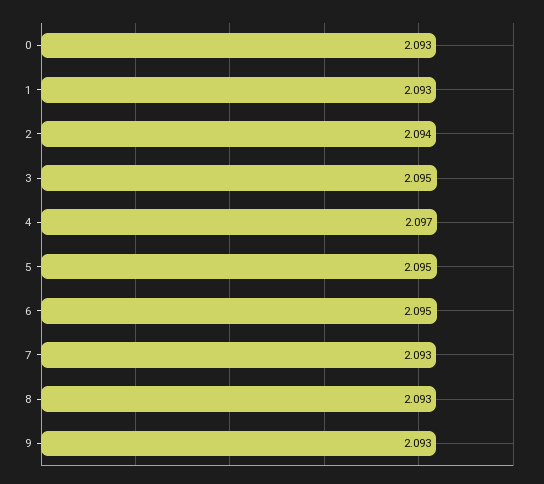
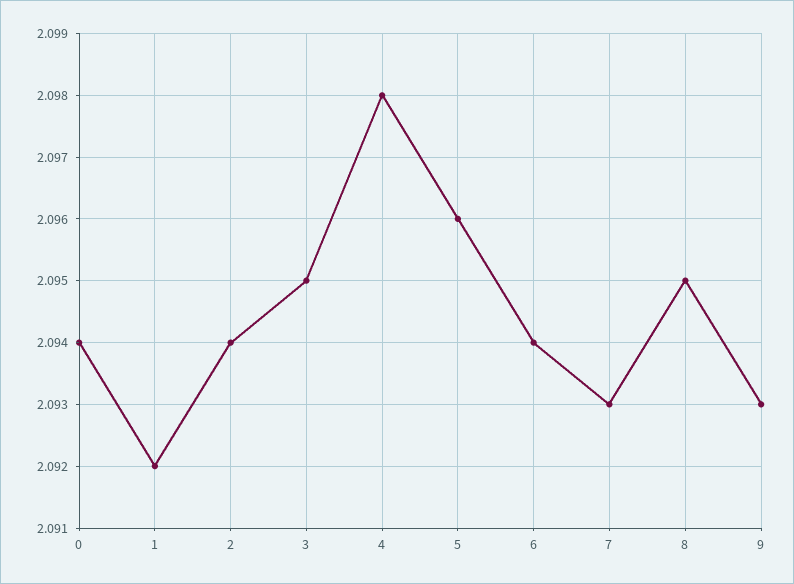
0: 2.093 -> 2.094
1: 2.093 -> 2.092
4: 2.097 -> 2.098
5: 2.095 -> 2.096
6: 2.095 -> 2.094
8: 2.093 -> 2.095

